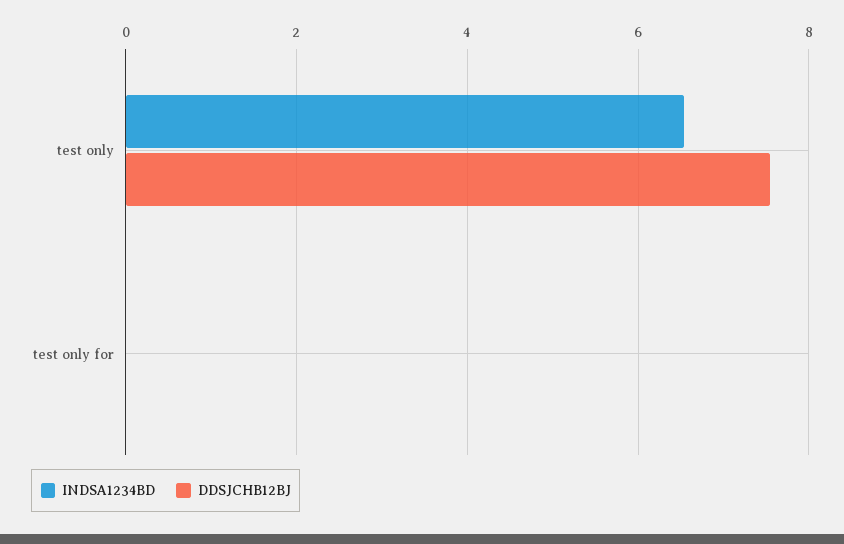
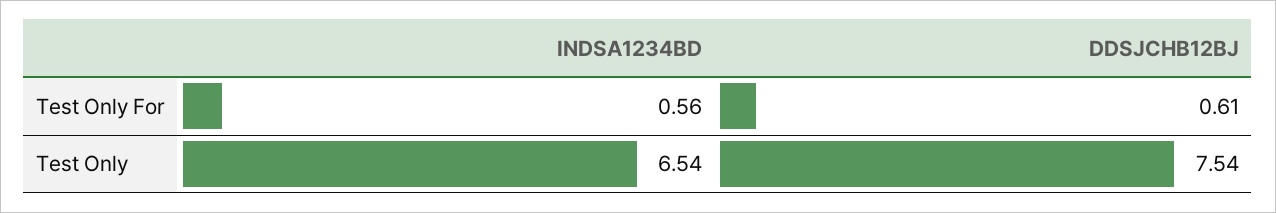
INDSA1234BD, test only for: 0 -> 0.56
DDSJCHB12BJ, test only for: 0 -> 0.61

